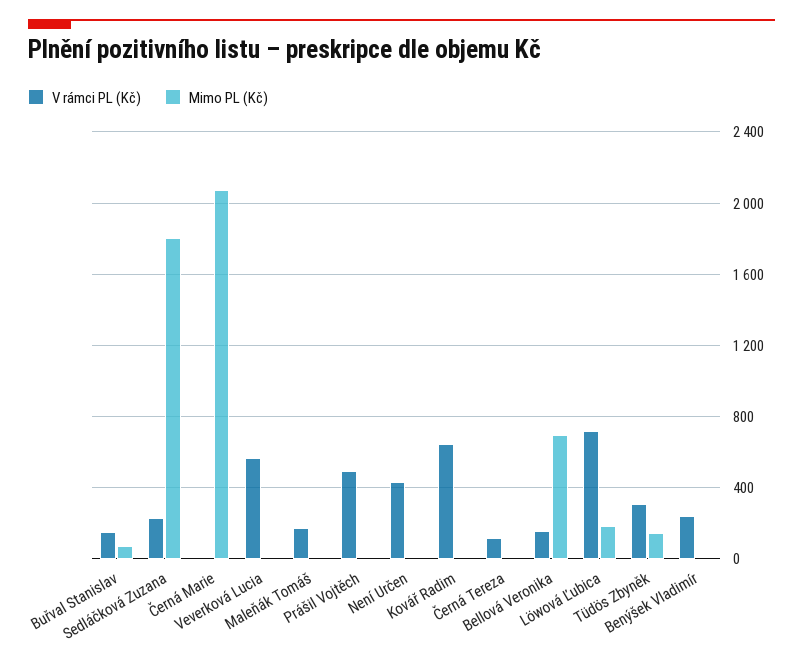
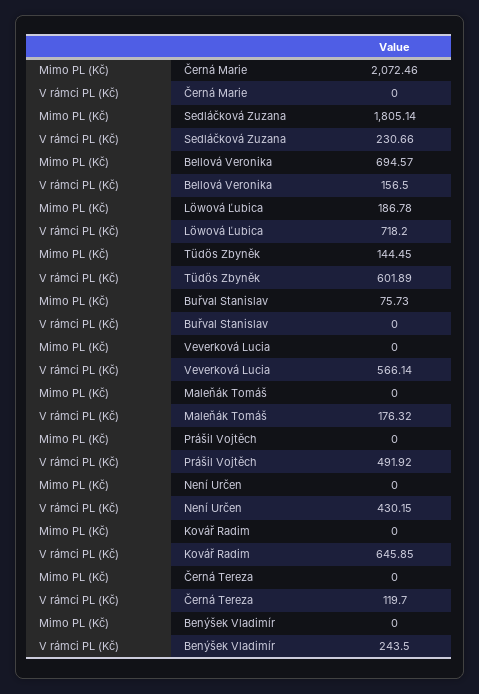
V rámci PL (Kč), Buřval Stanislav: 150 -> 0
V rámci PL (Kč), Tüdös Zbyněk: 300 -> 601.89

